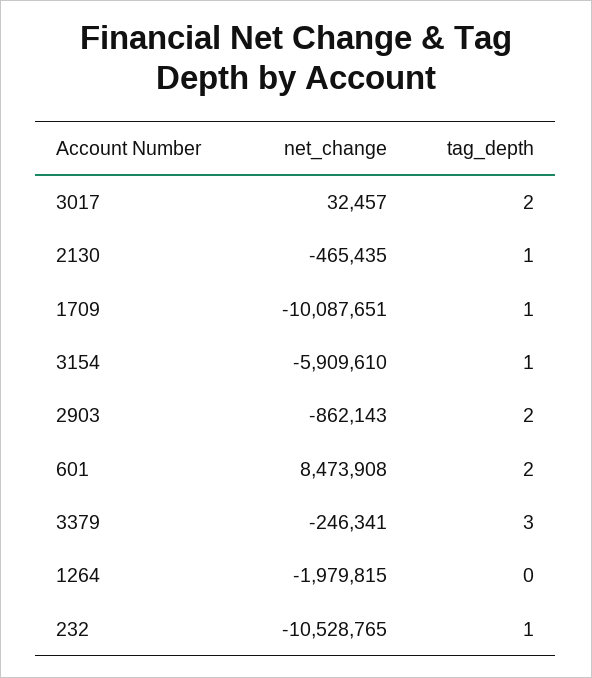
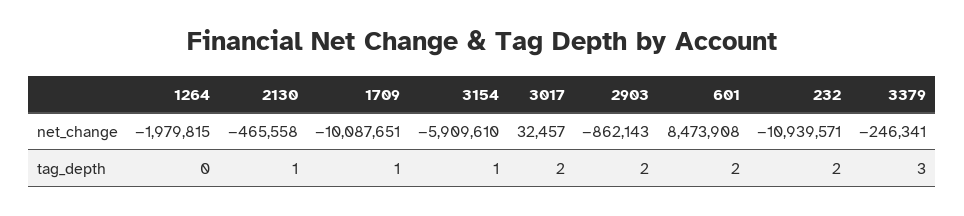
net_change, 2130: -465435 -> -465558
net_change, 232: -10528765 -> -10939571
tag_depth, 232: 1 -> 2

